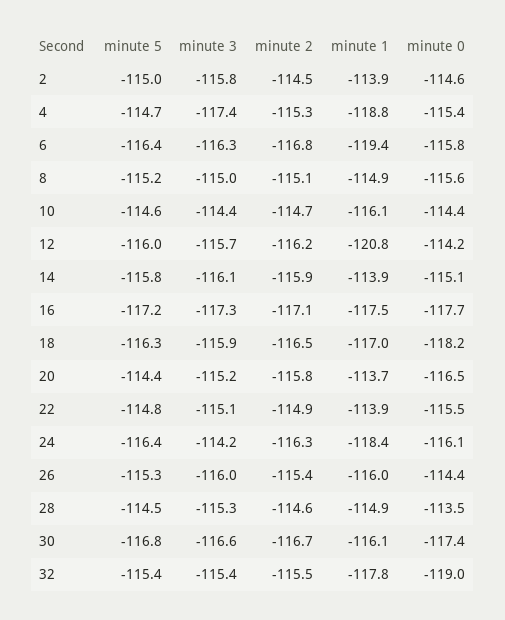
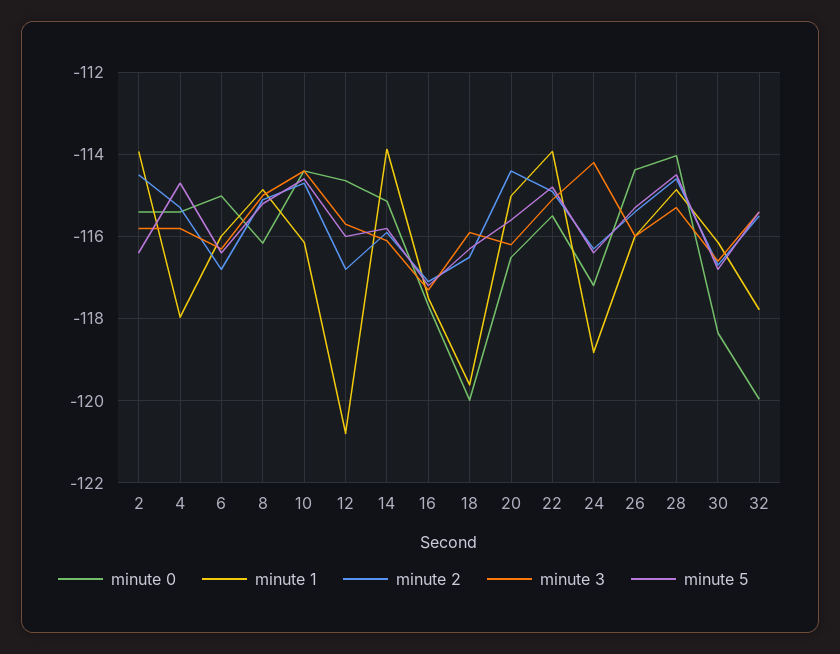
minute 5, 2: -115 -> -116.4
minute 0, 2: -114.6 -> -115.4
minute 3, 4: -117.4 -> -115.8
minute 1, 4: -118.8 -> -118
minute 1, 6: -119.4 -> -116
minute 0, 6: -115.8 -> -115
minute 0, 8: -115.6 -> -116.2
minute 2, 12: -116.2 -> -116.8
minute 0, 12: -114.2 -> -114.6
minute 1, 18: -117 -> -119.6
minute 0, 18: -118.2 -> -120
minute 5, 20: -114.4 -> -115.6
minute 3, 20: -115.2 -> -116.2
minute 2, 20: -115.8 -> -114.4
minute 1, 20: -113.7 -> -115
minute 1, 24: -118.4 -> -118.8
minute 0, 24: -116.1 -> -117.2
minute 0, 28: -113.5 -> -114
minute 0, 30: -117.4 -> -118.4
minute 0, 32: -119 -> -120

